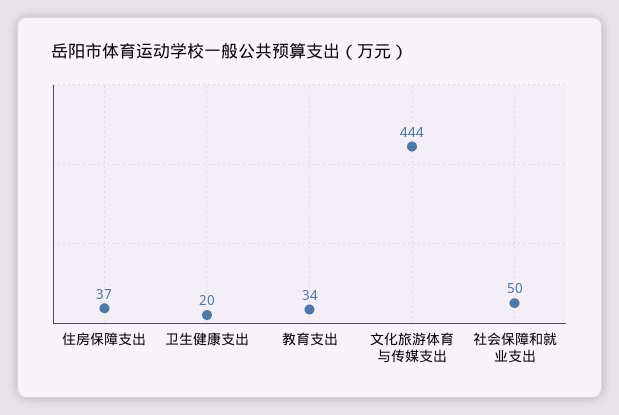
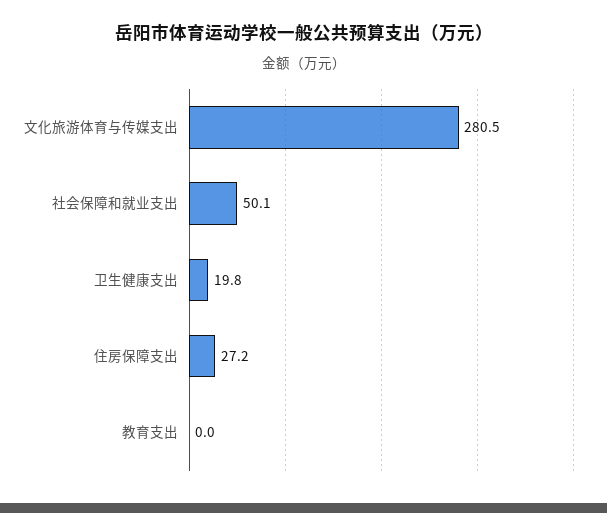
住房保障支出: 37 -> 27.2
教育支出: 34 -> 0
文化旅游体育与传媒支出: 444 -> 280.5

